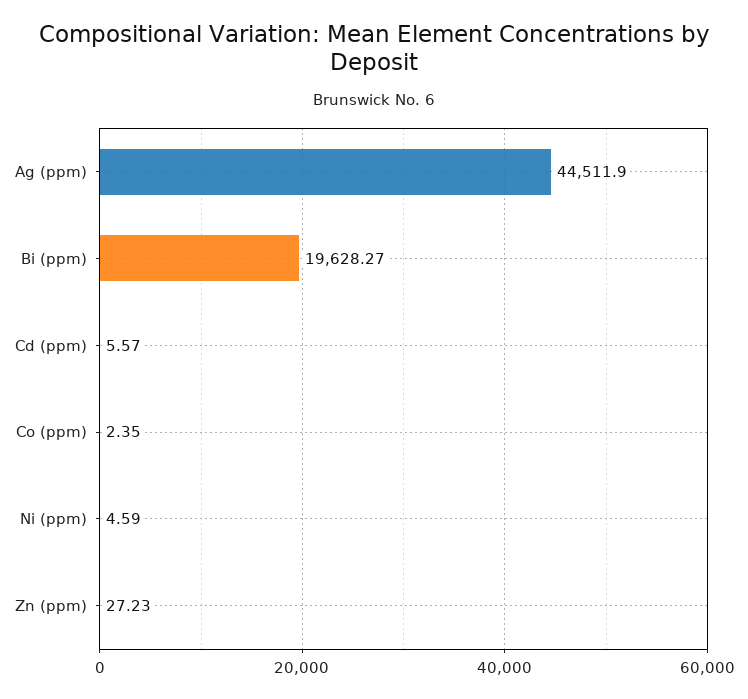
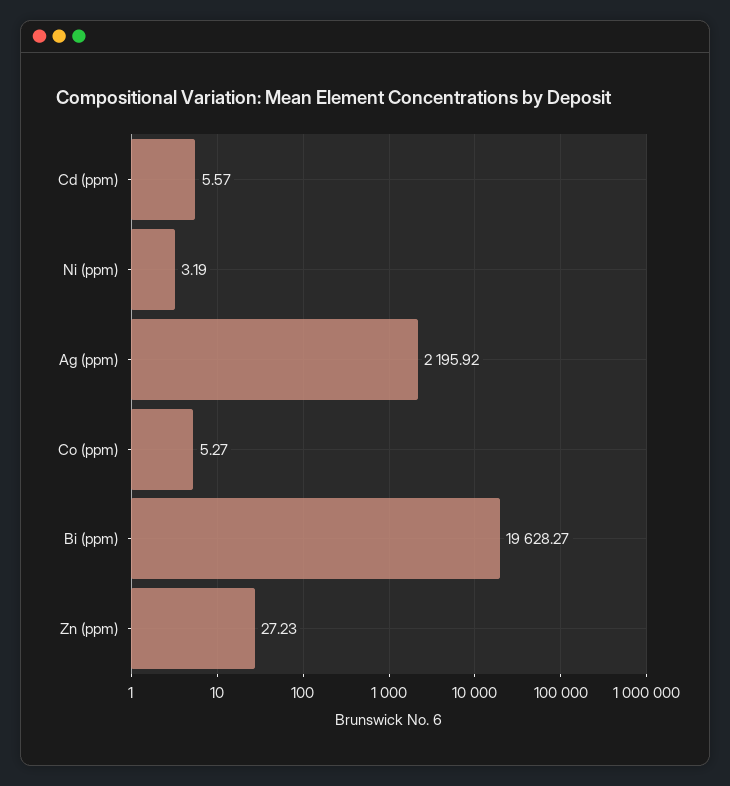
Ag (ppm): 44511.9 -> 2195.92
Co (ppm): 2.35 -> 5.27
Ni (ppm): 4.59 -> 3.19

